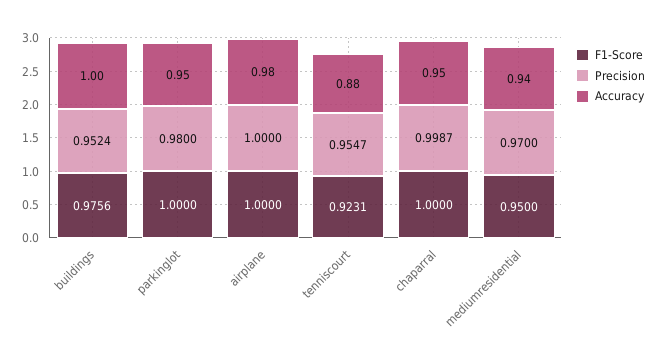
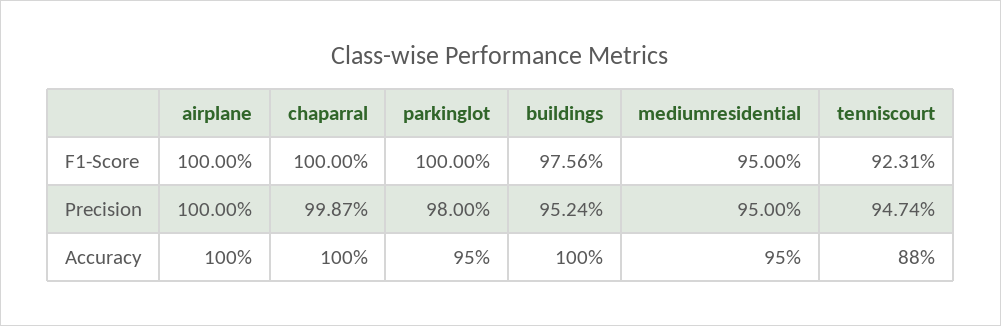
Accuracy, airplane: 0.98 -> 1
Precision, tenniscourt: 0.9547 -> 0.9474
Accuracy, chaparral: 0.95 -> 1
Precision, mediumresidential: 0.97 -> 0.95
Accuracy, mediumresidential: 0.94 -> 0.95

